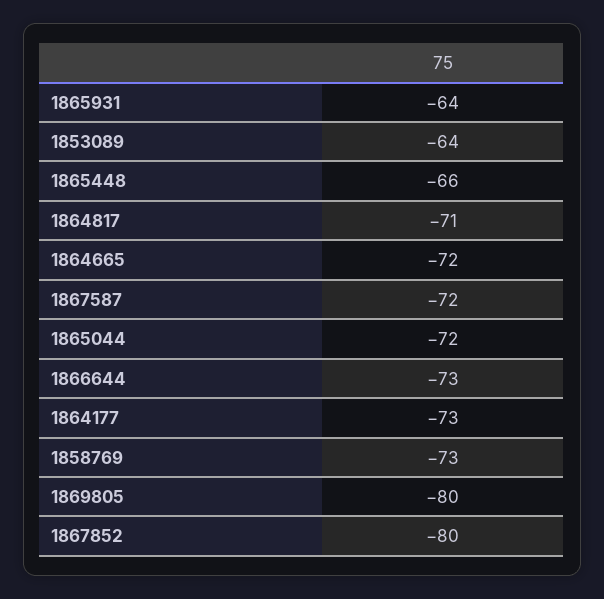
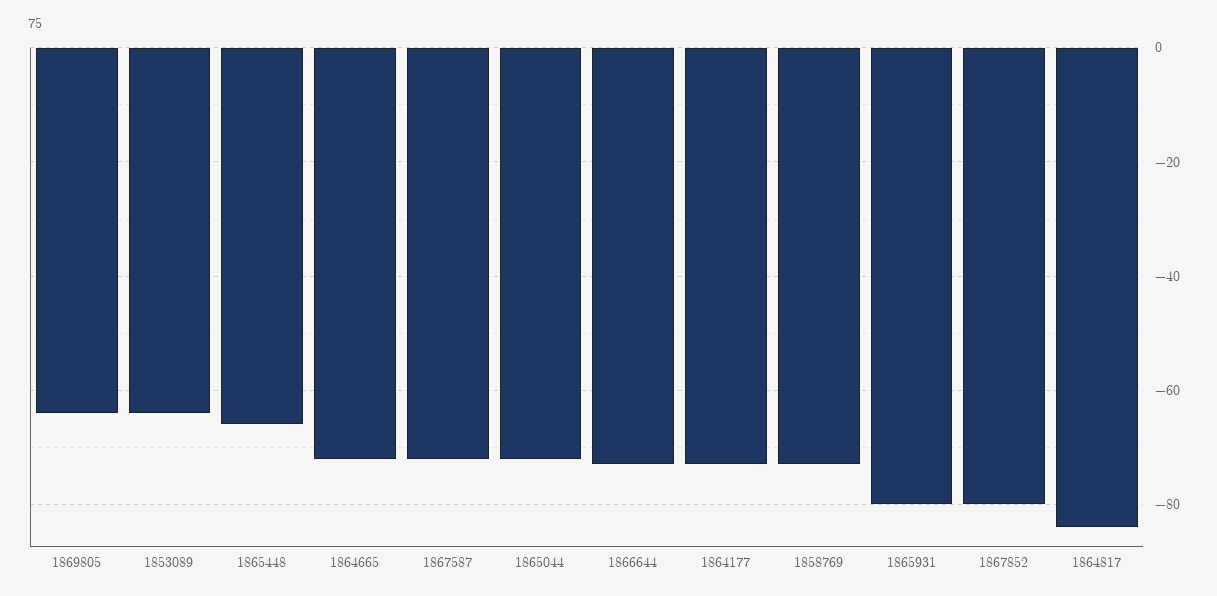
1865931: -64 -> -80
1864817: -71 -> -85
1869805: -80 -> -65

